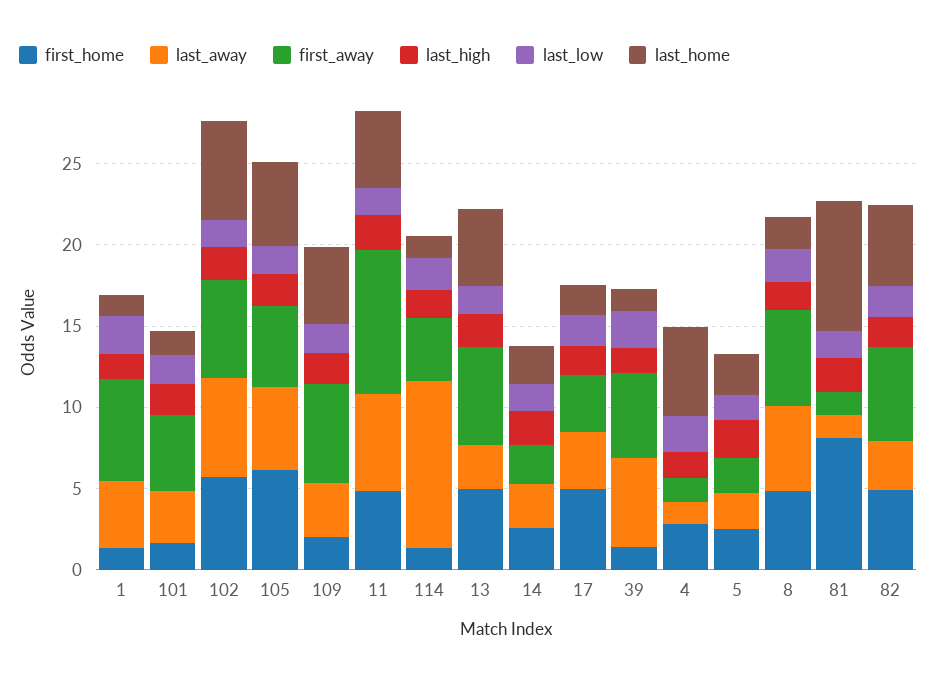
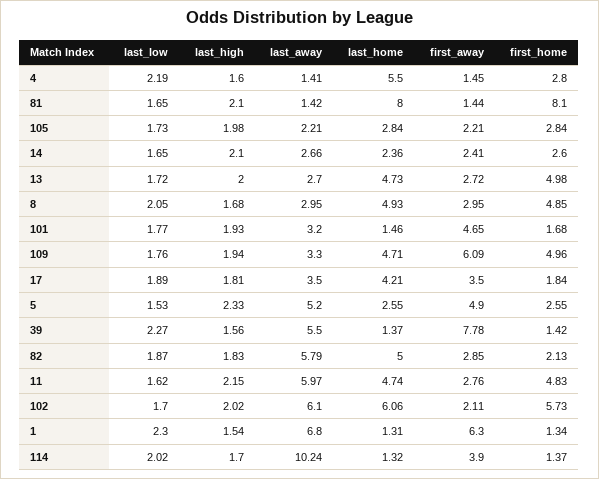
last_away, 1: 4 -> 6.8
first_away, 102: 6 -> 2.11
first_home, 105: 6 -> 2.84
last_away, 105: 5 -> 2.21
first_away, 105: 5 -> 2.21
last_home, 105: 5 -> 2.84
first_home, 109: 2 -> 4.96
first_away, 11: 9 -> 2.76
first_away, 13: 6 -> 2.72
first_home, 17: 5 -> 1.84
last_home, 17: 2 -> 4.21
first_away, 39: 5 -> 7.78
last_away, 5: 2 -> 5.2
first_away, 5: 2 -> 4.9
last_away, 8: 5 -> 2.95
first_away, 8: 6 -> 2.95
last_home, 8: 2 -> 4.93
first_home, 82: 5 -> 2.13
last_away, 82: 3 -> 5.79
first_away, 82: 6 -> 2.85

